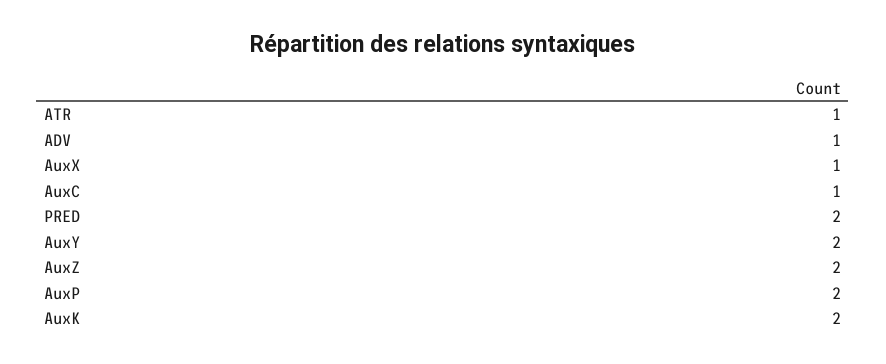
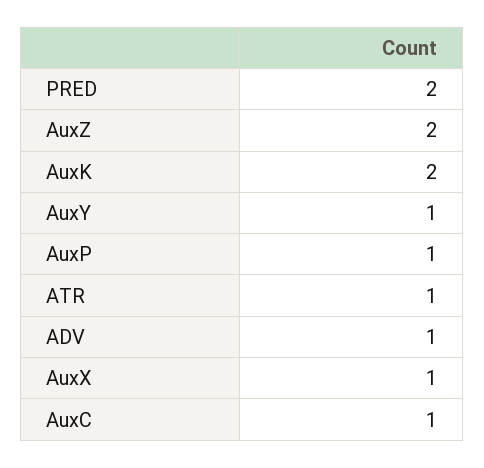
AuxY: 2 -> 1
AuxP: 2 -> 1

